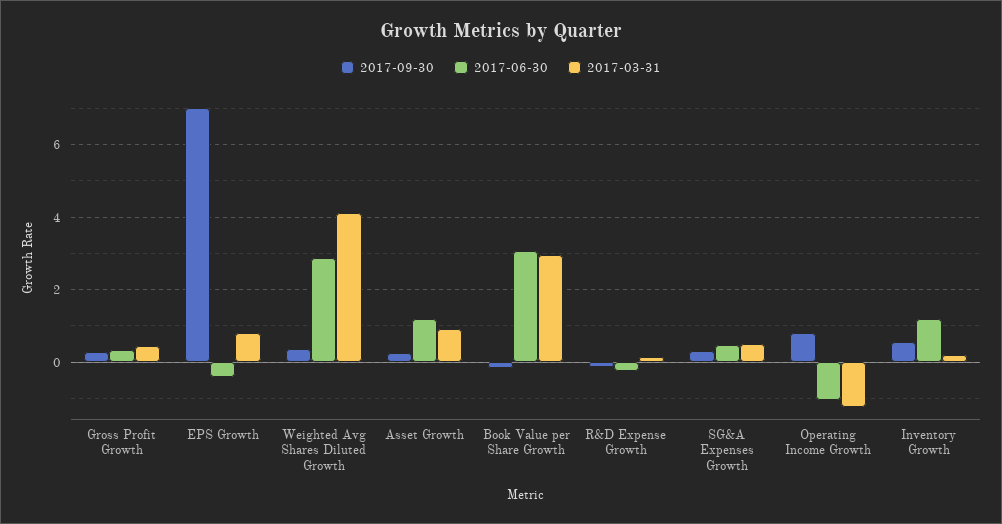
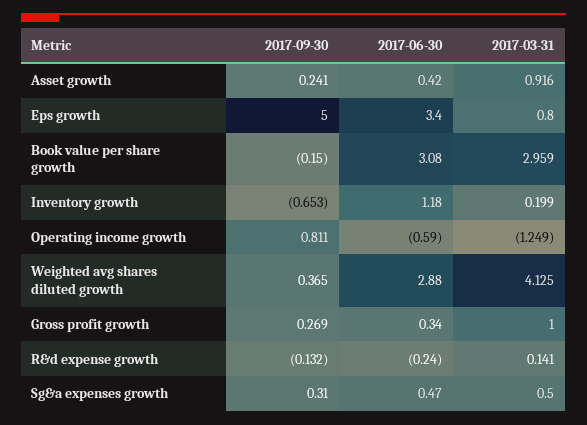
2017-03-31, Gross Profit Growth: 0.4 -> 1
2017-09-30, EPS Growth: 7 -> 5
2017-06-30, EPS Growth: -0.4 -> 3.4
2017-06-30, Asset Growth: 1.2 -> 0.42
2017-06-30, Operating Income Growth: -1 -> -0.59
2017-09-30, Inventory Growth: 0.6 -> -0.653

